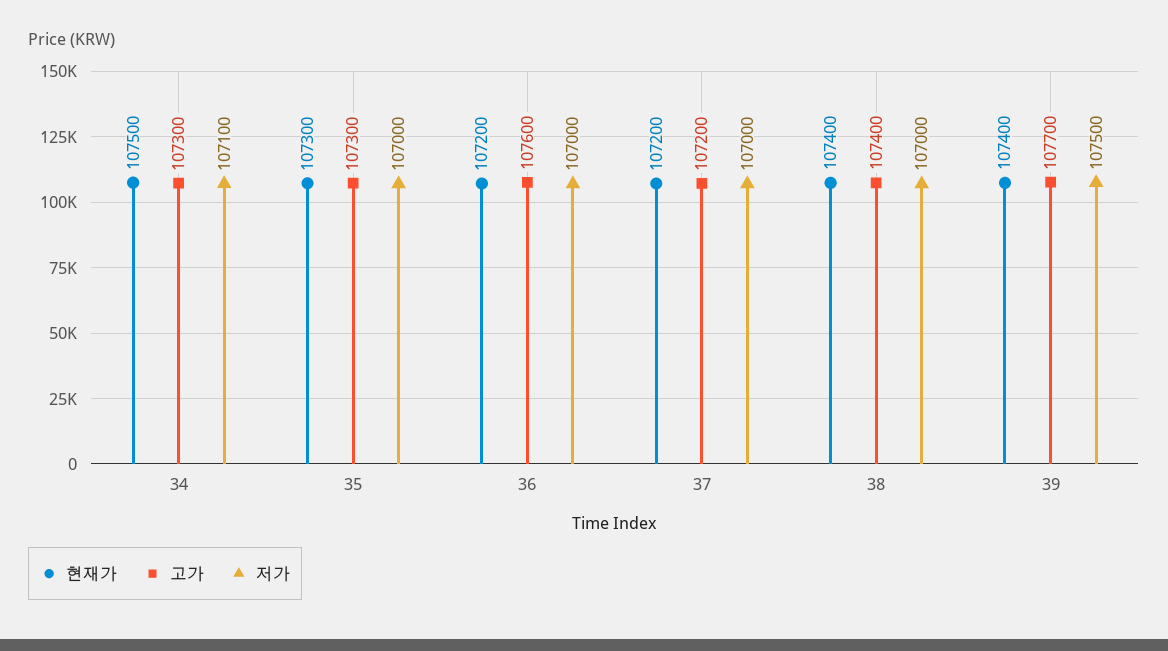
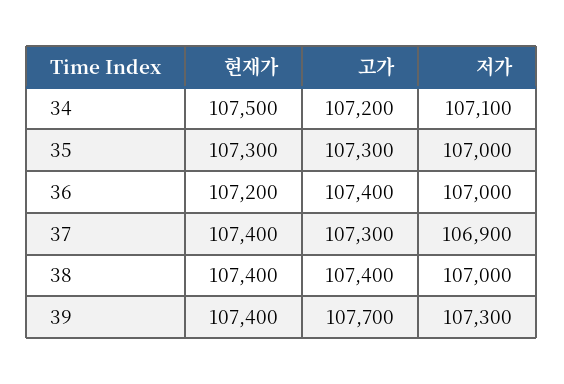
고가, 34: 107300 -> 107200
고가, 36: 107600 -> 107400
현재가, 37: 107200 -> 107400
고가, 37: 107200 -> 107300
저가, 37: 107000 -> 106900
저가, 39: 107500 -> 107300

